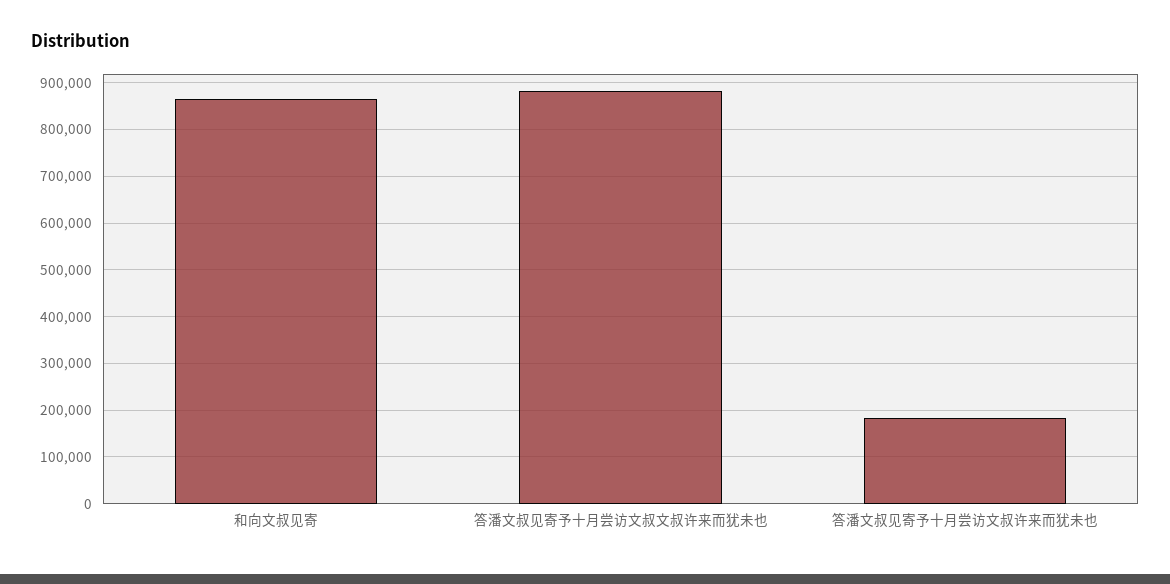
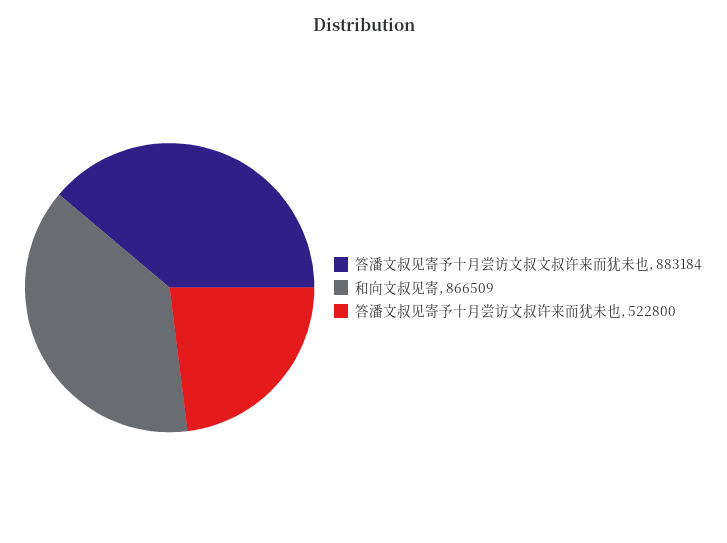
答潘文叔见寄予十月尝访文叔许来而犹未也: 180000 -> 522800

